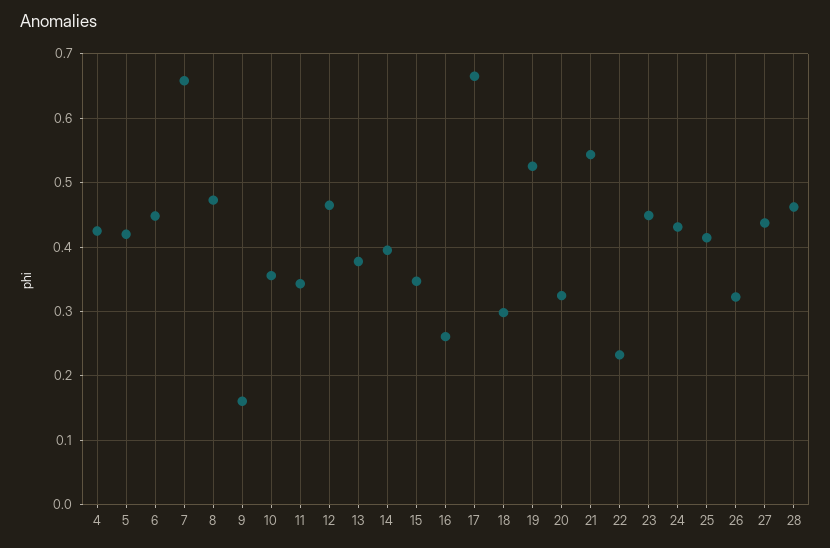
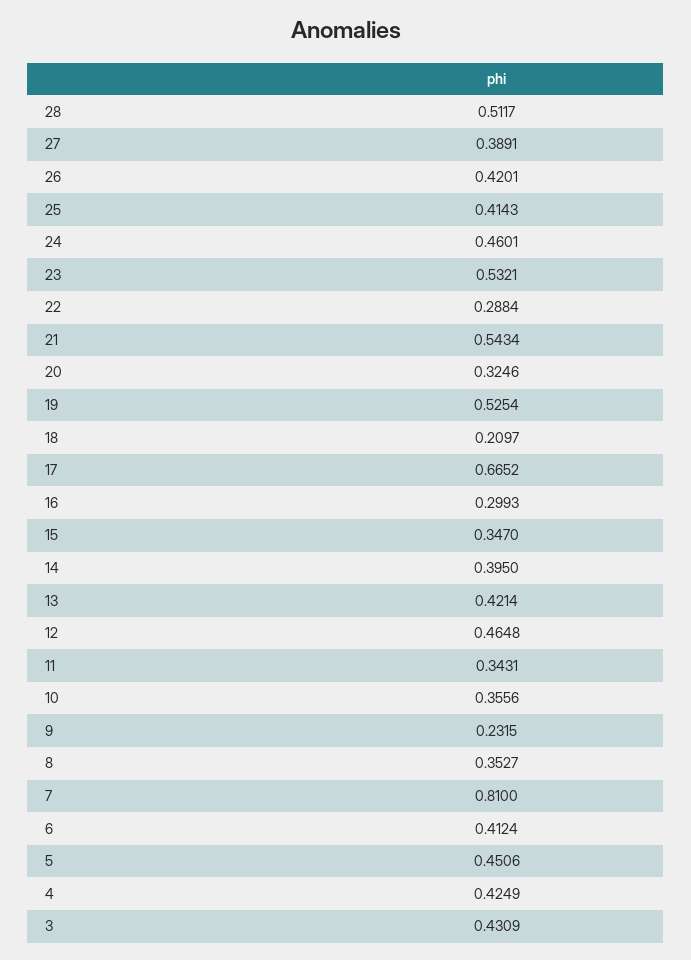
5: 0.42 -> 0.4506
6: 0.45 -> 0.4124
7: 0.66 -> 0.81
8: 0.47 -> 0.3527
9: 0.16 -> 0.2315
13: 0.38 -> 0.4214
16: 0.26 -> 0.2993
18: 0.3 -> 0.2097
22: 0.23 -> 0.2884
23: 0.45 -> 0.5321
24: 0.43 -> 0.4601
26: 0.32 -> 0.4201
27: 0.44 -> 0.3891
28: 0.46 -> 0.5117
3: none -> 0.4309

